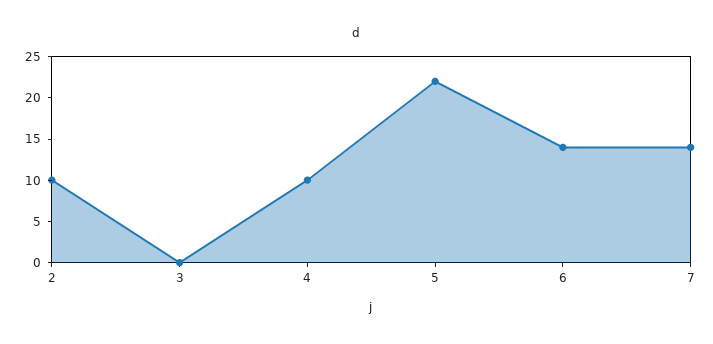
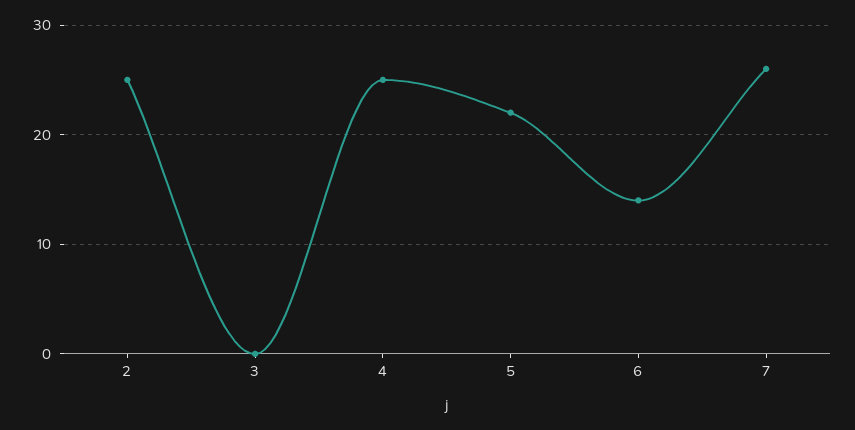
2: 10 -> 25
4: 10 -> 25
7: 14 -> 26

